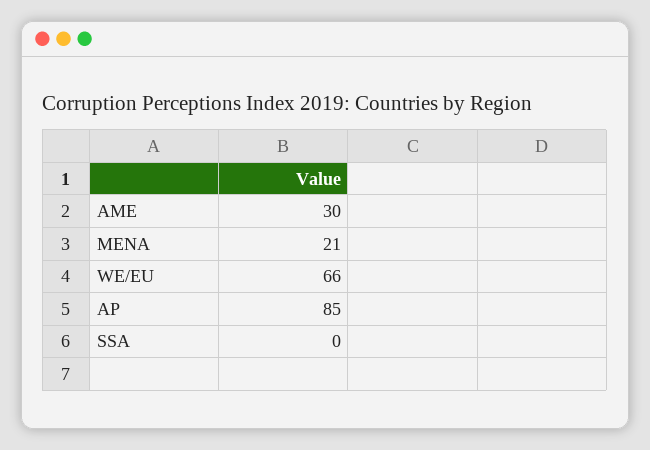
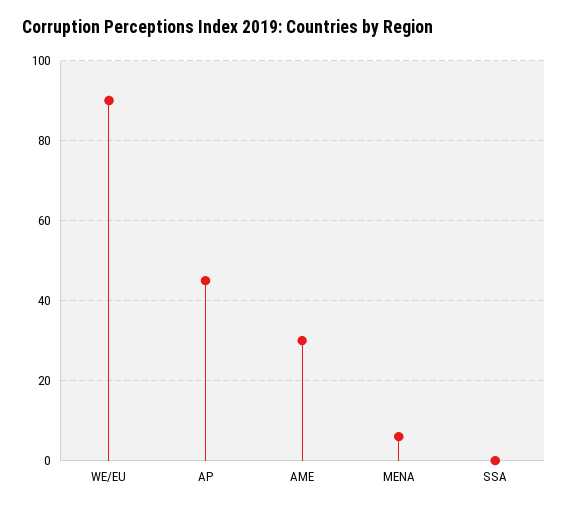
MENA: 21 -> 5
WE/EU: 66 -> 90
AP: 85 -> 45

